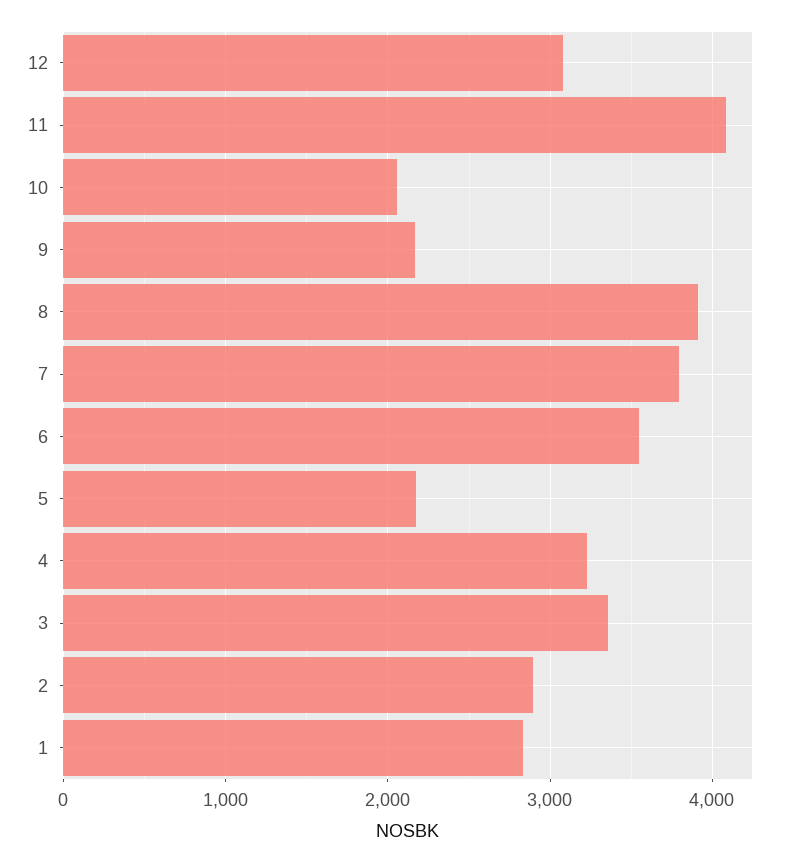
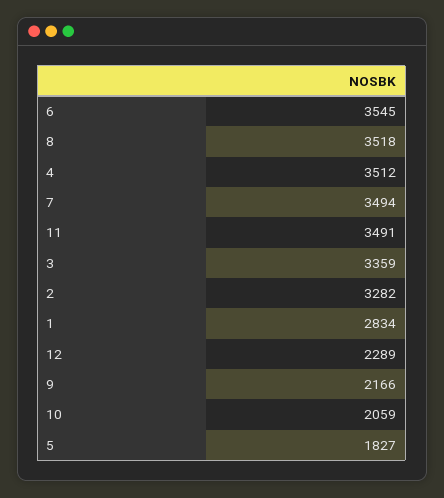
12: 3100 -> 2289
11: 4100 -> 3491
8: 3900 -> 3518
7: 3800 -> 3494
5: 2200 -> 1827
4: 3200 -> 3512
2: 2900 -> 3282

